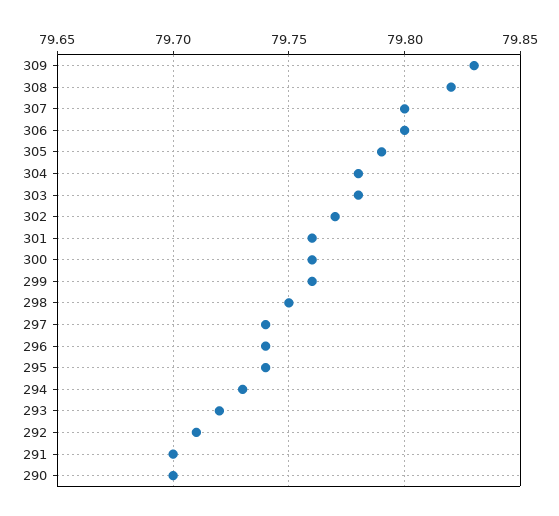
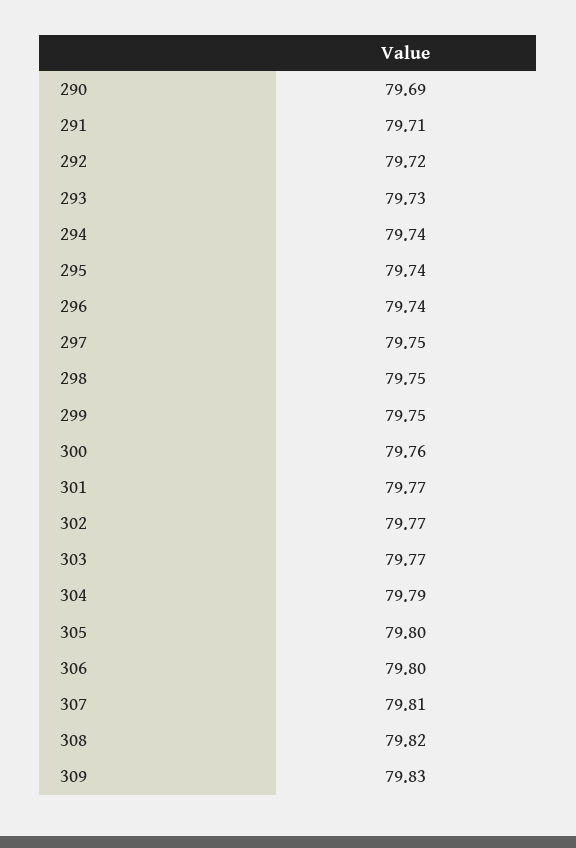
307: 79.8 -> 79.81
305: 79.79 -> 79.8
304: 79.78 -> 79.79
303: 79.78 -> 79.77
301: 79.76 -> 79.77
299: 79.76 -> 79.75
297: 79.74 -> 79.75
294: 79.73 -> 79.74
293: 79.72 -> 79.73
292: 79.71 -> 79.72
291: 79.7 -> 79.71
290: 79.7 -> 79.69

